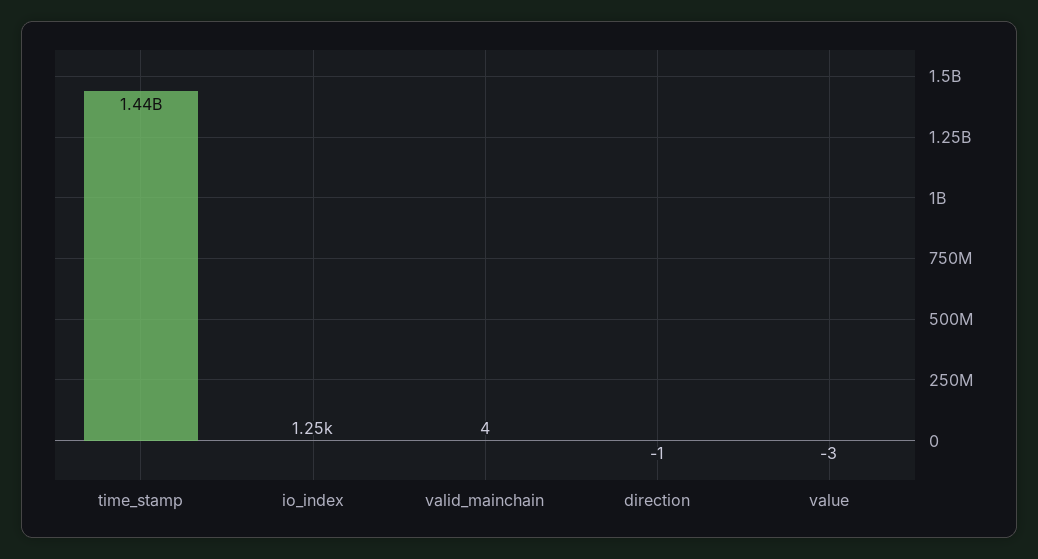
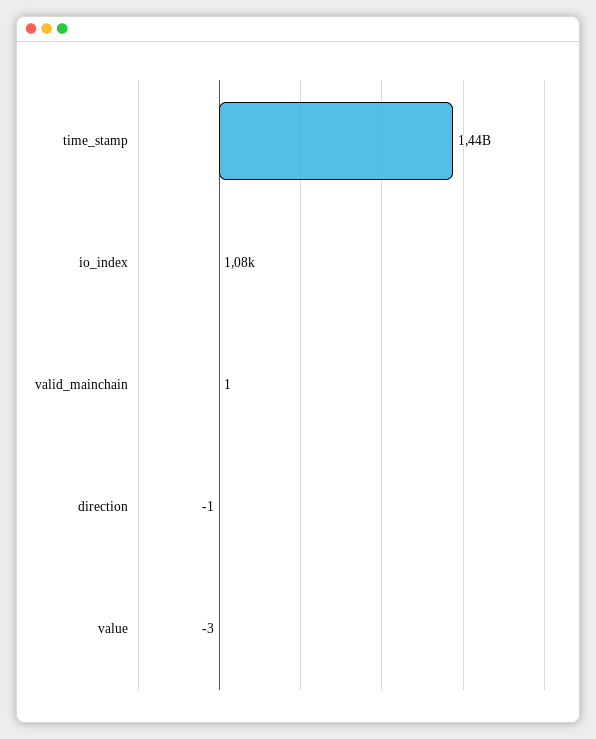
io_index: 1250 -> 1080
valid_mainchain: 4 -> 1

